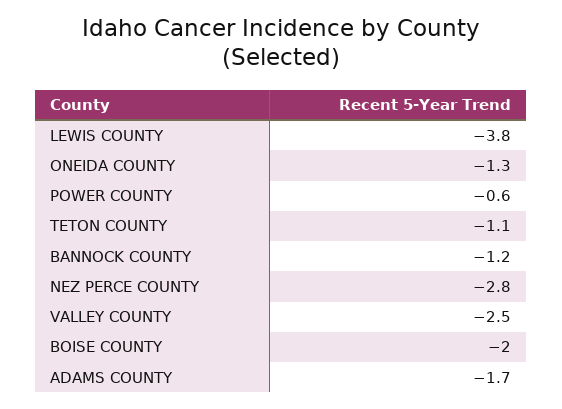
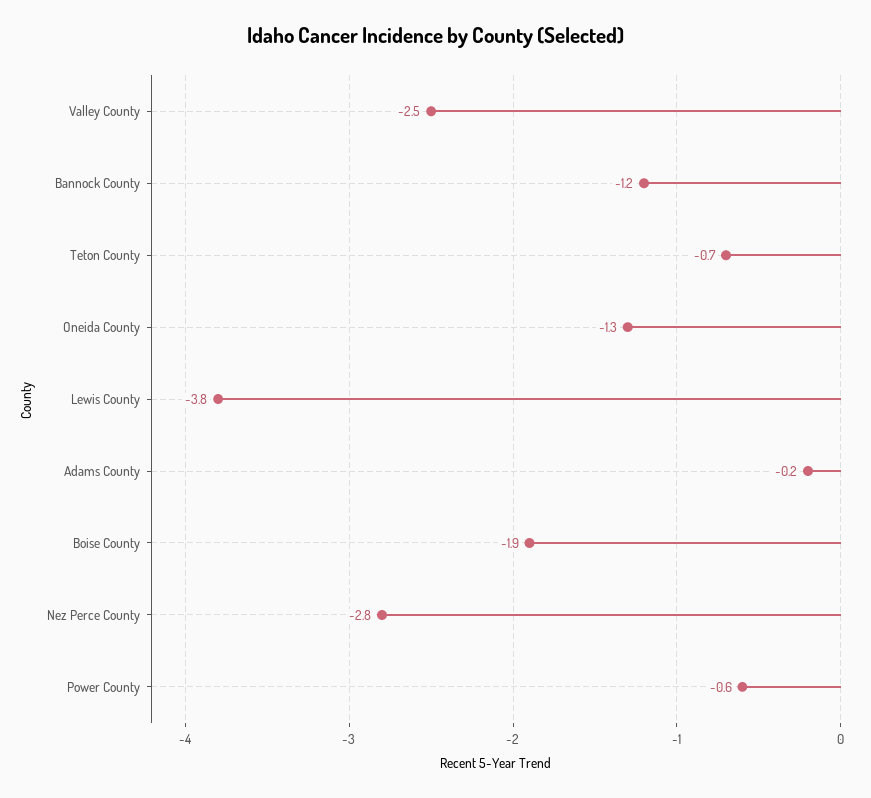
TETON COUNTY: -1.1 -> -0.7
BOISE COUNTY: -2 -> -1.9
ADAMS COUNTY: -1.7 -> -0.2

